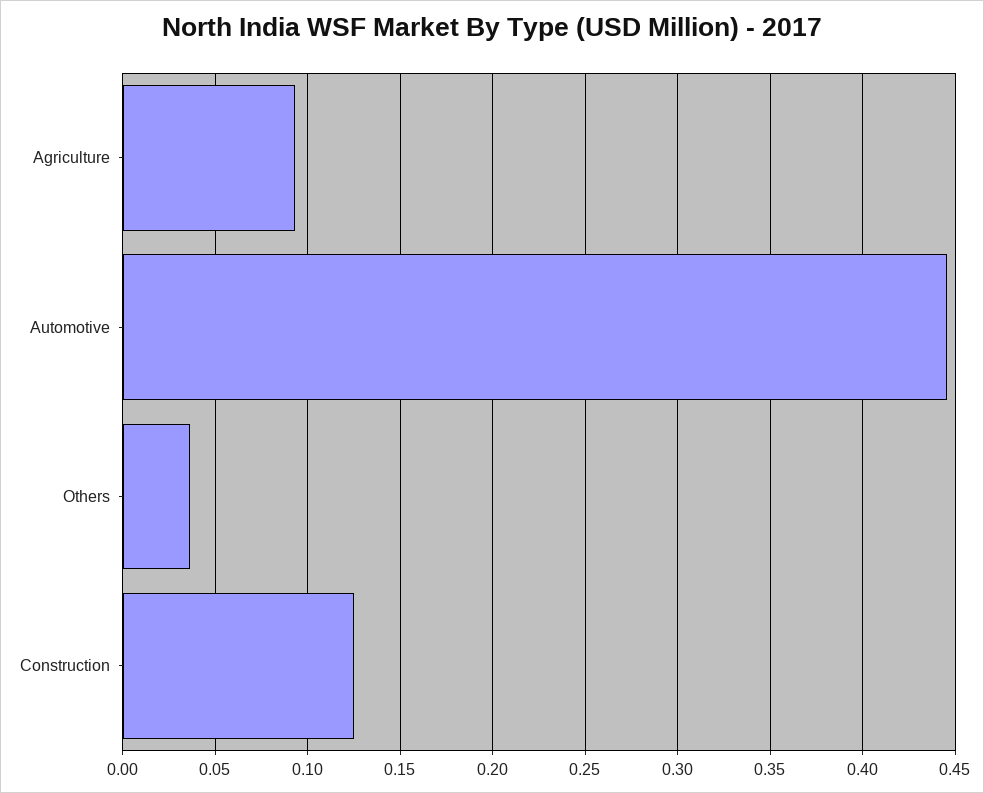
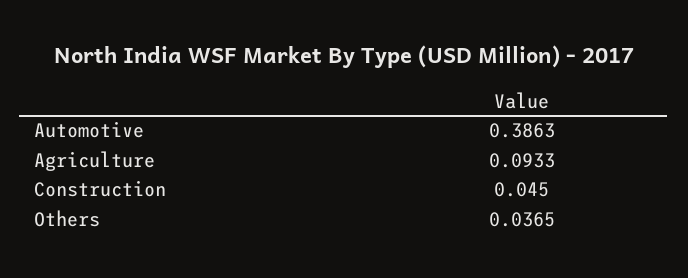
Automotive: 0.445 -> 0.3863
Construction: 0.125 -> 0.045

